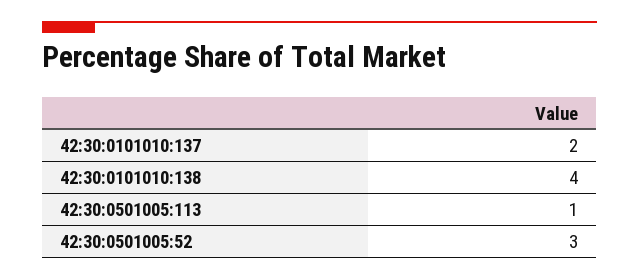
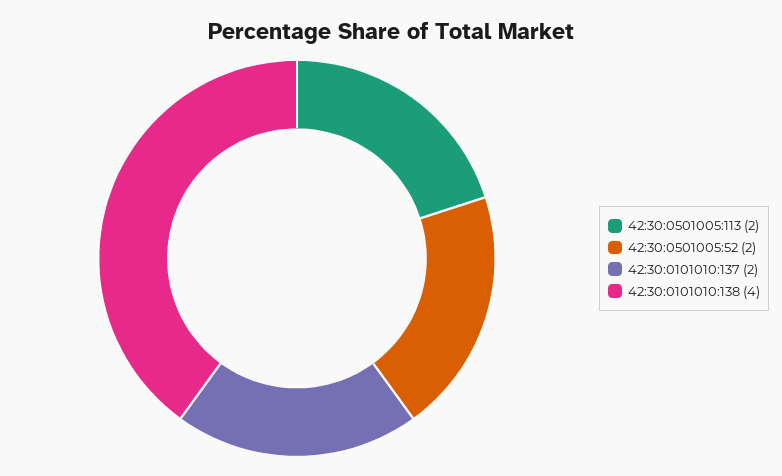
42:30:0501005:113: 1 -> 2
42:30:0501005:52: 3 -> 2

